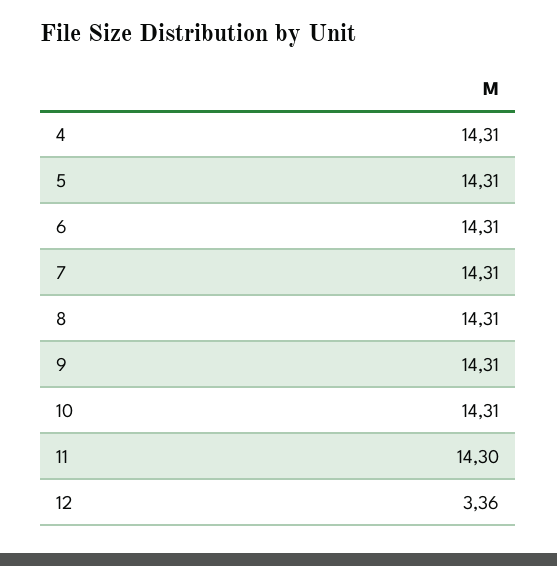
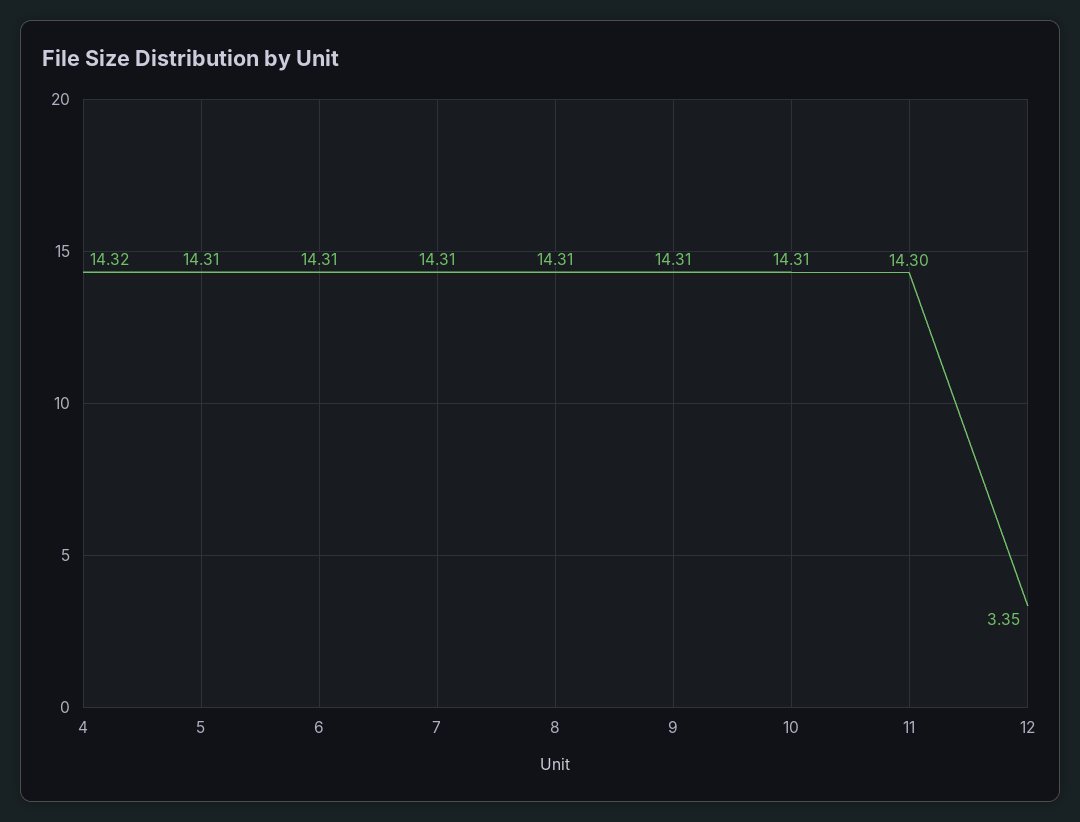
4: 14.31 -> 14.32
12: 3.36 -> 3.35

